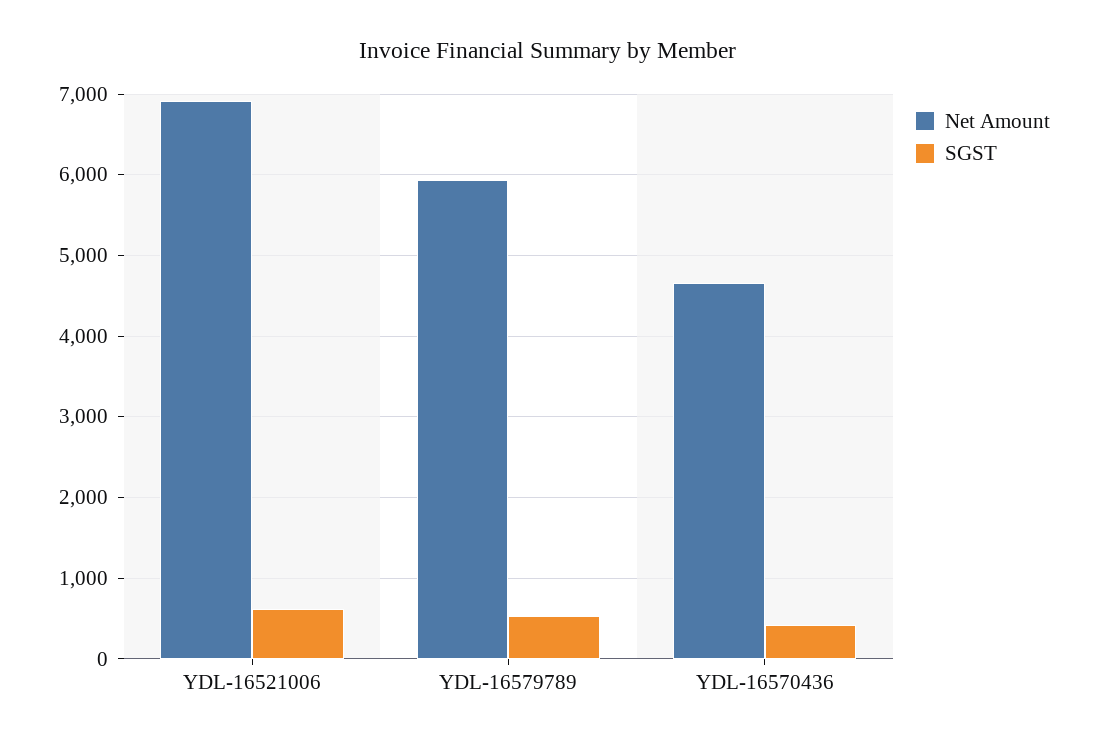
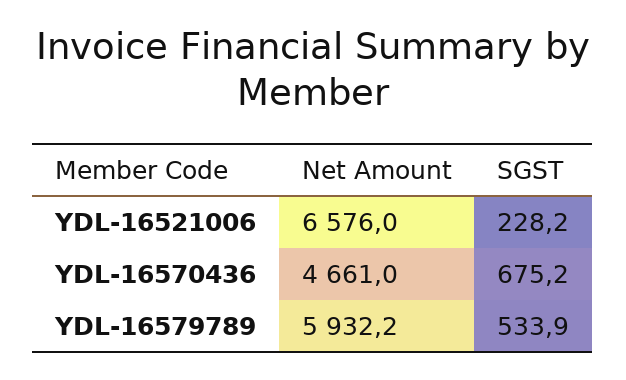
Net Amount, YDL-16521006: 6900 -> 6576
SGST, YDL-16521006: 600 -> 228.2
SGST, YDL-16570436: 400 -> 675.2

